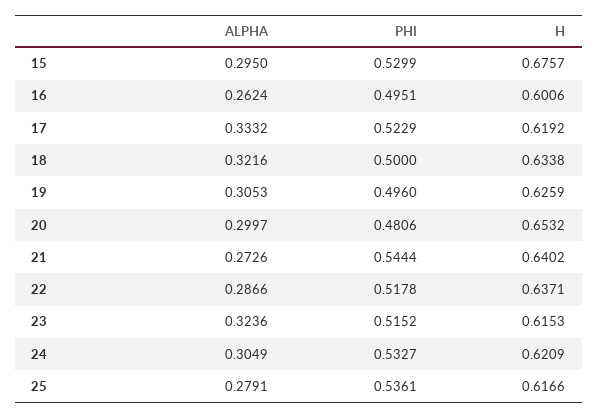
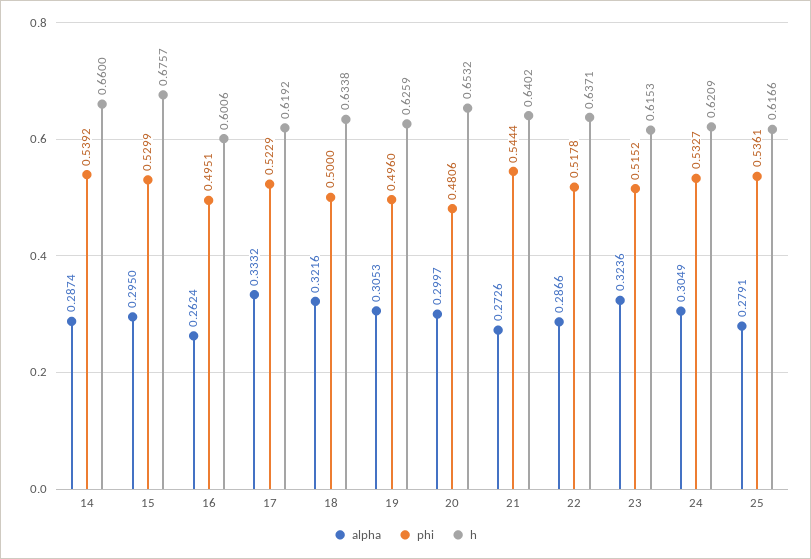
ALPHA, 14: none -> 0.2874
PHI, 14: none -> 0.5392
H, 14: none -> 0.66

